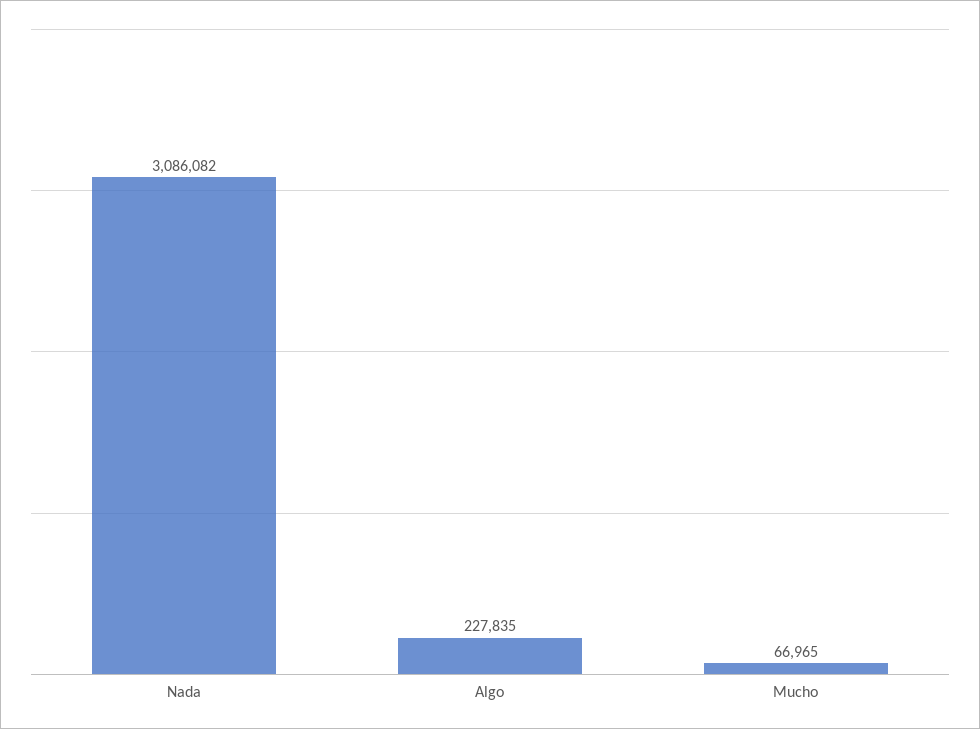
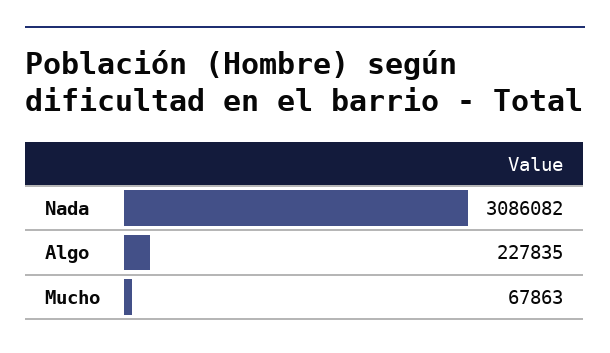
Mucho: 66965 -> 67863

